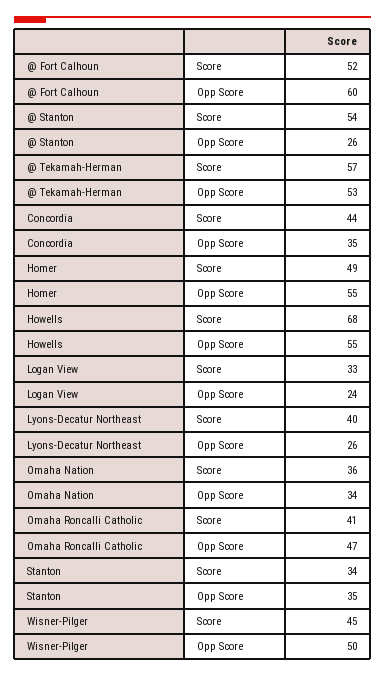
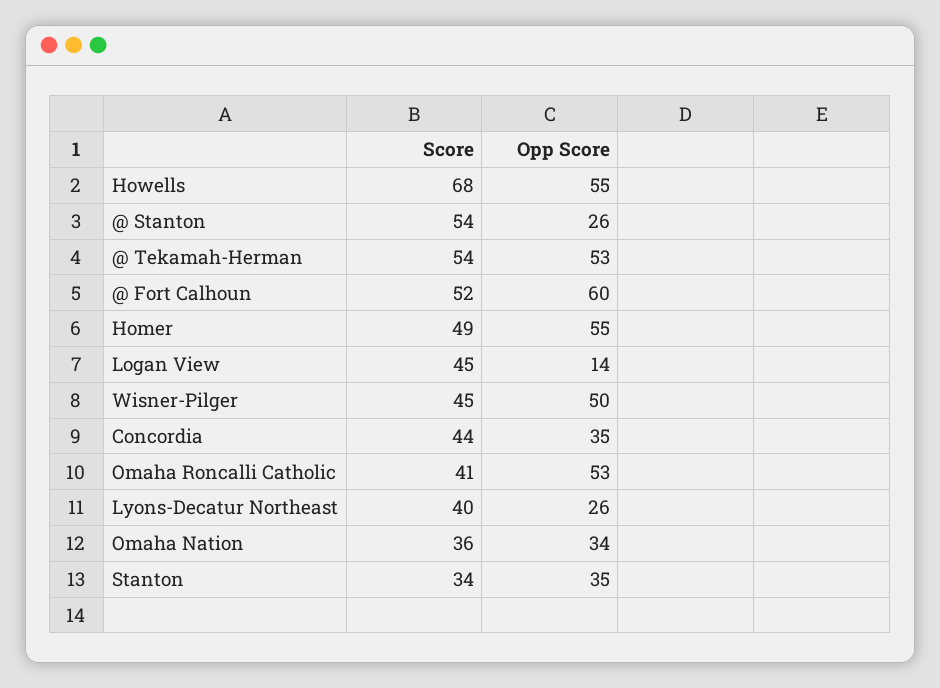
@ Tekamah-Herman, Score: 57 -> 54
Logan View, Score: 33 -> 45
Logan View, Opp Score: 24 -> 14
Omaha Roncalli Catholic, Opp Score: 47 -> 53

